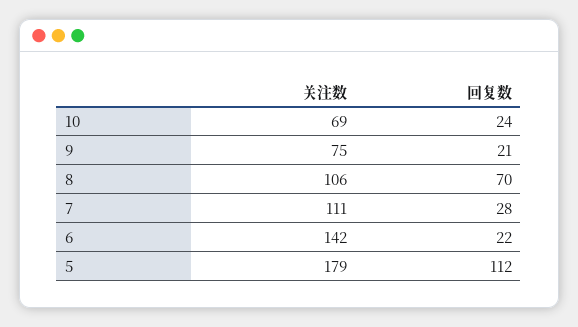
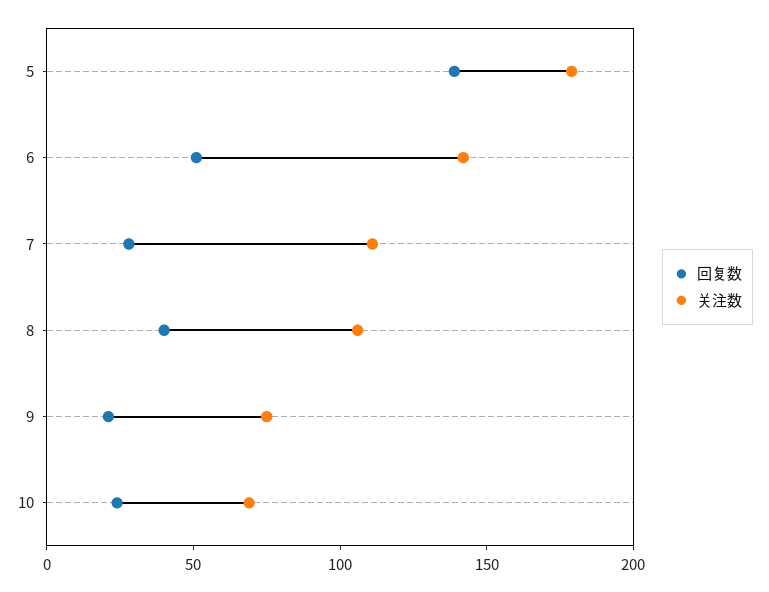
回复数, 8: 70 -> 40
回复数, 6: 22 -> 50
回复数, 5: 112 -> 140

